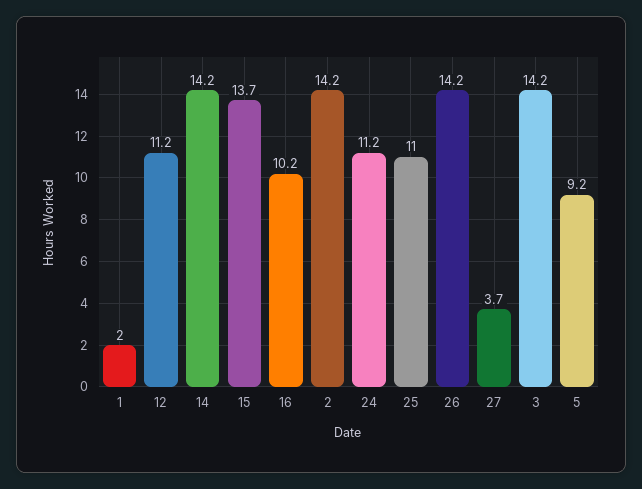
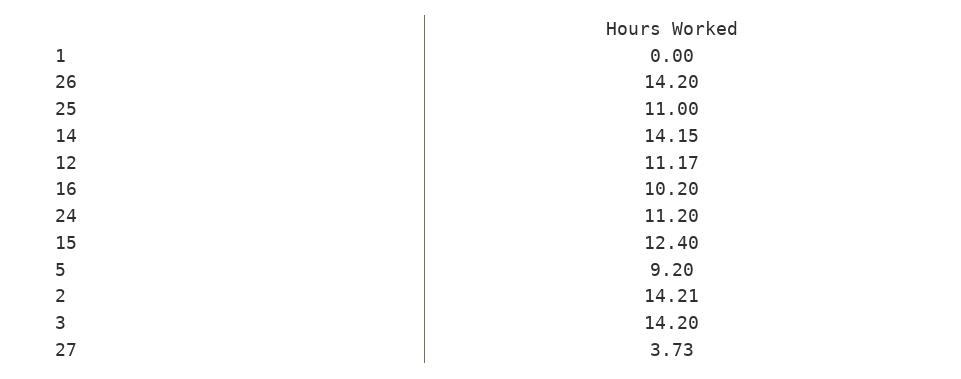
1: 2 -> 0
15: 13.7 -> 12.4

